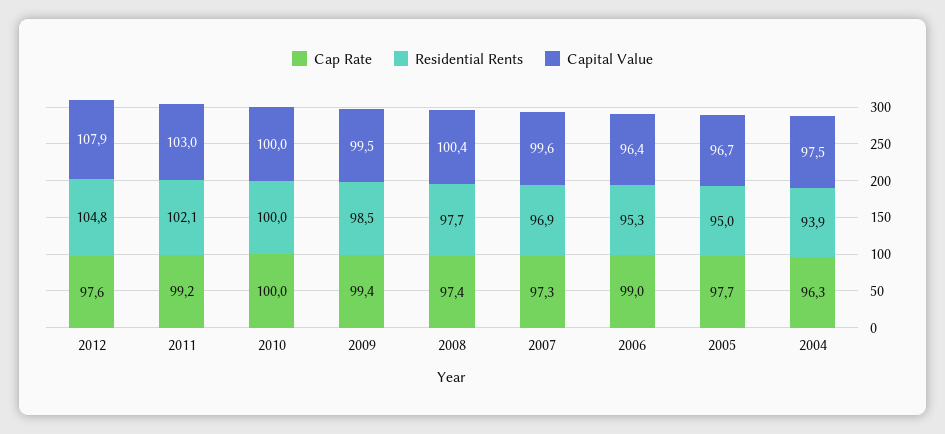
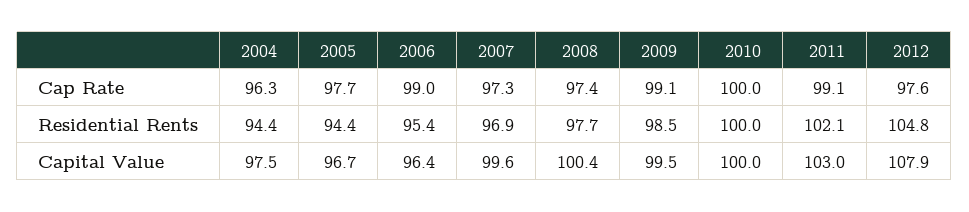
Cap Rate, 2011: 99.2 -> 99.1
Cap Rate, 2009: 99.4 -> 99.1
Residential Rents, 2006: 95.3 -> 95.4
Residential Rents, 2005: 95 -> 94.4
Residential Rents, 2004: 93.9 -> 94.4

